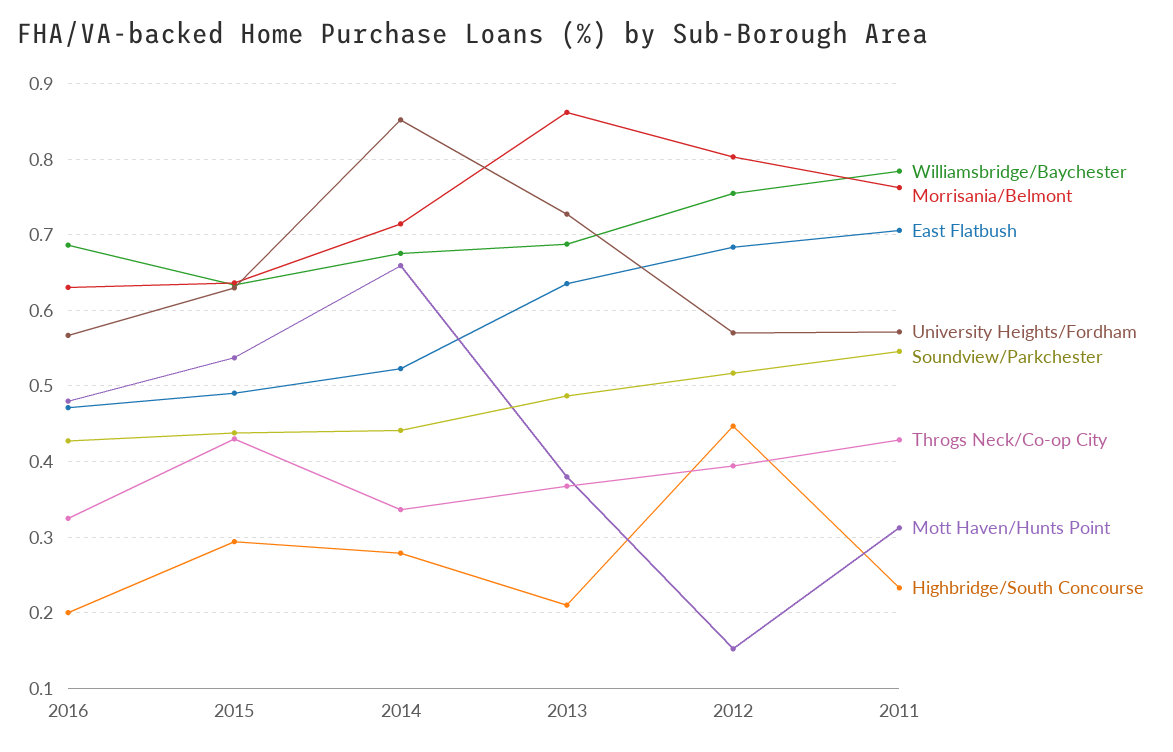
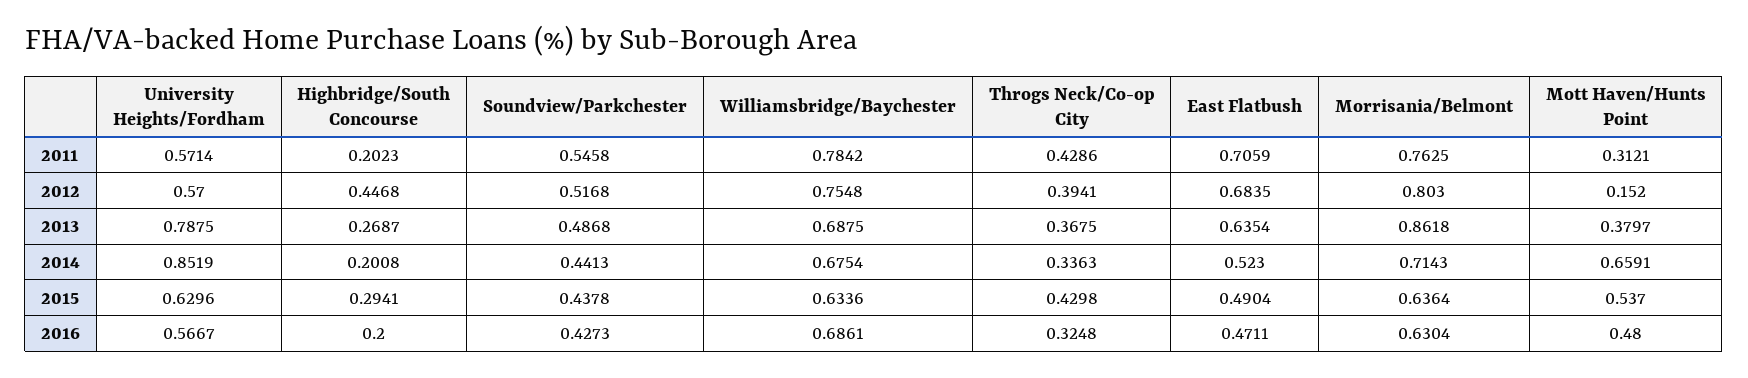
Highbridge/South Concourse, 2014: 0.28 -> 0.2008
University Heights/Fordham, 2013: 0.73 -> 0.7875
Highbridge/South Concourse, 2013: 0.21 -> 0.2687
Highbridge/South Concourse, 2011: 0.23 -> 0.2023

